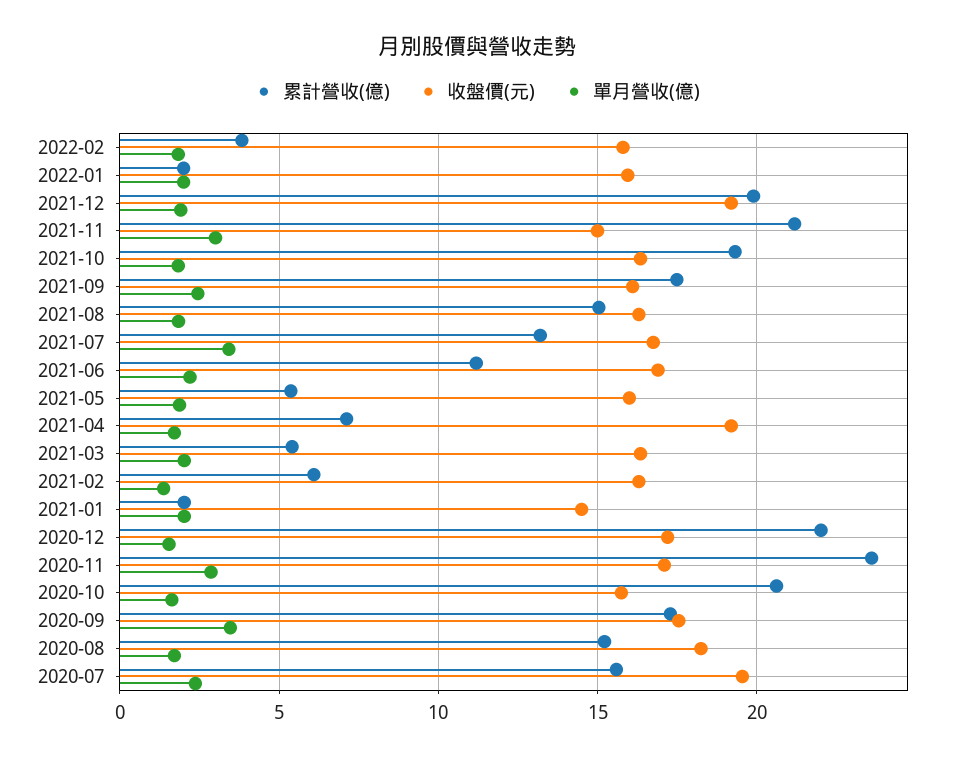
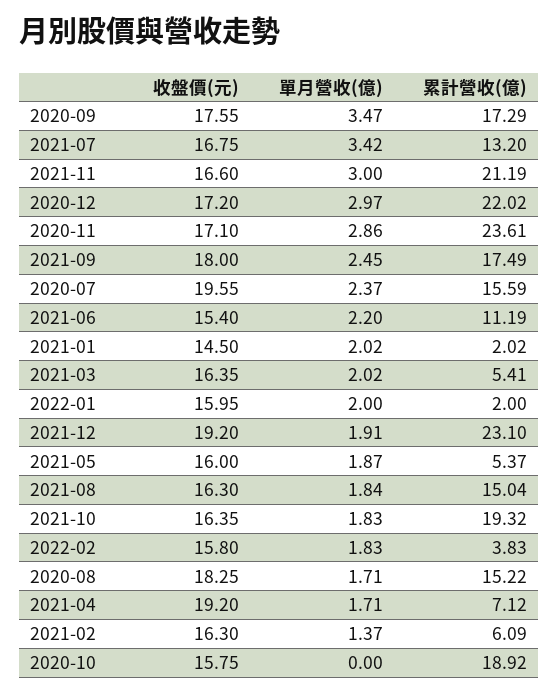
累計營收(億), 2021-12: 20 -> 23.1
收盤價(元), 2021-11: 15 -> 16.6
收盤價(元), 2021-09: 16 -> 18
收盤價(元), 2021-06: 17 -> 15.4
單月營收(億), 2020-12: 1.5 -> 2.97
累計營收(億), 2020-10: 20.5 -> 18.92
單月營收(億), 2020-10: 1.5 -> 0

